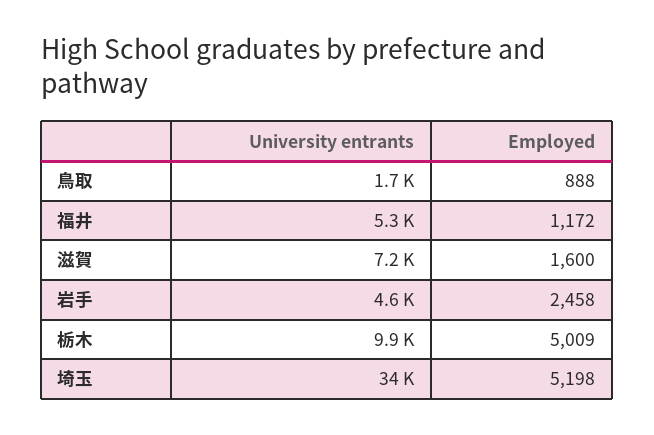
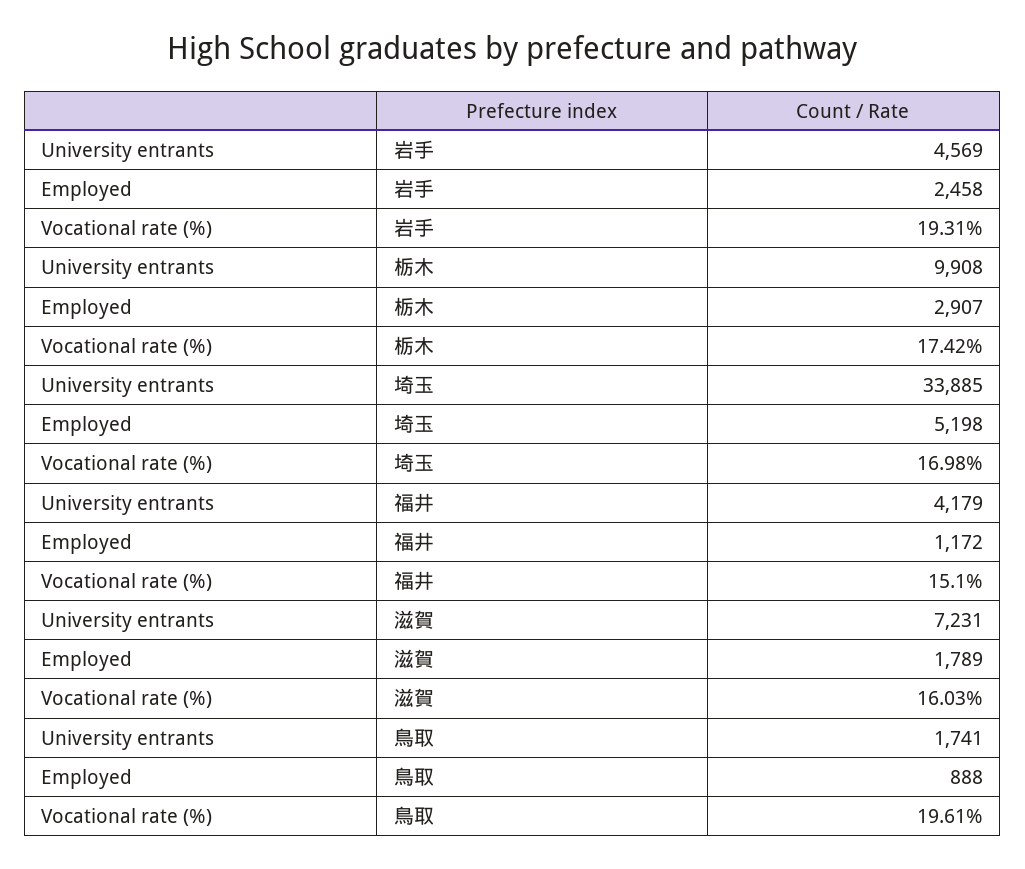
University entrants, 福井: 5300 -> 4179
Employed, 滋賀: 1600 -> 1789
Employed, 栃木: 5009 -> 2907
Vocational rate (%), 岩手: none -> 19.31
Vocational rate (%), 栃木: none -> 17.42
Vocational rate (%), 埼玉: none -> 16.98
Vocational rate (%), 福井: none -> 15.1
Vocational rate (%), 滋賀: none -> 16.03
Vocational rate (%), 鳥取: none -> 19.61

